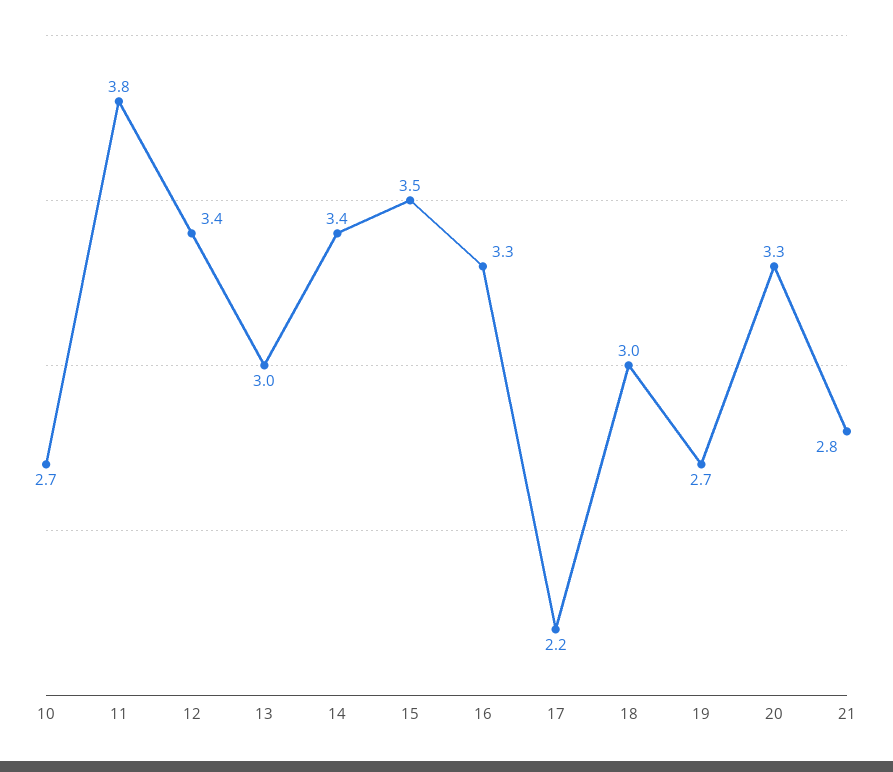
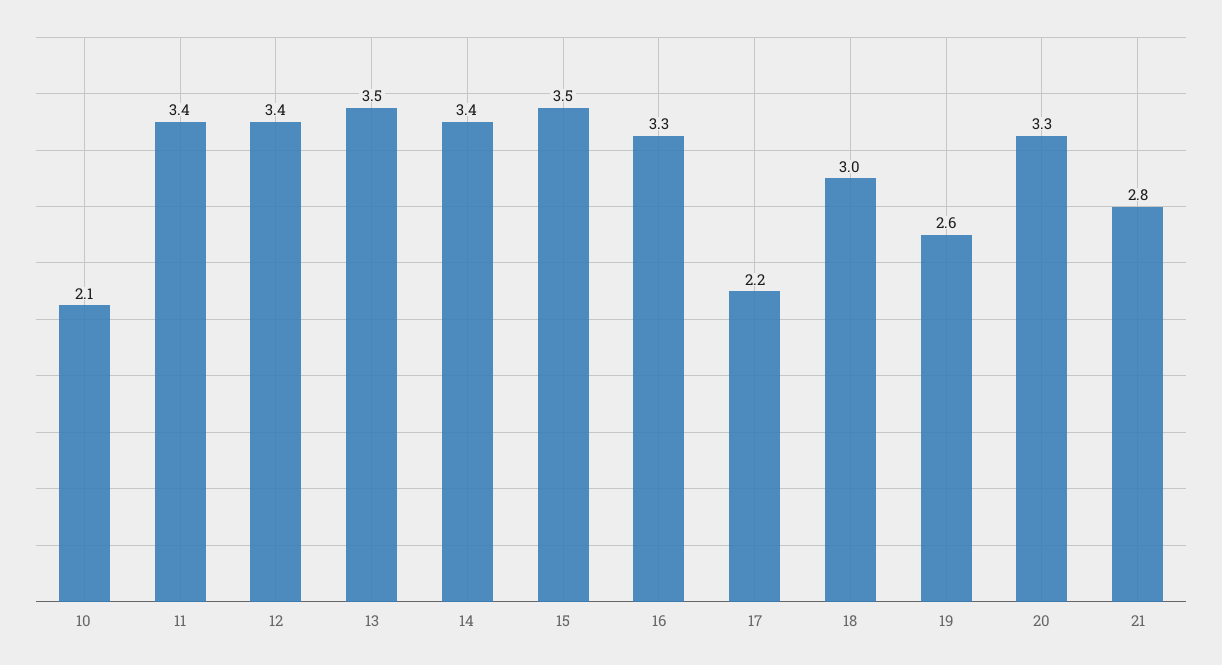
10: 2.7 -> 2.1
11: 3.8 -> 3.4
13: 3 -> 3.5
19: 2.7 -> 2.6

